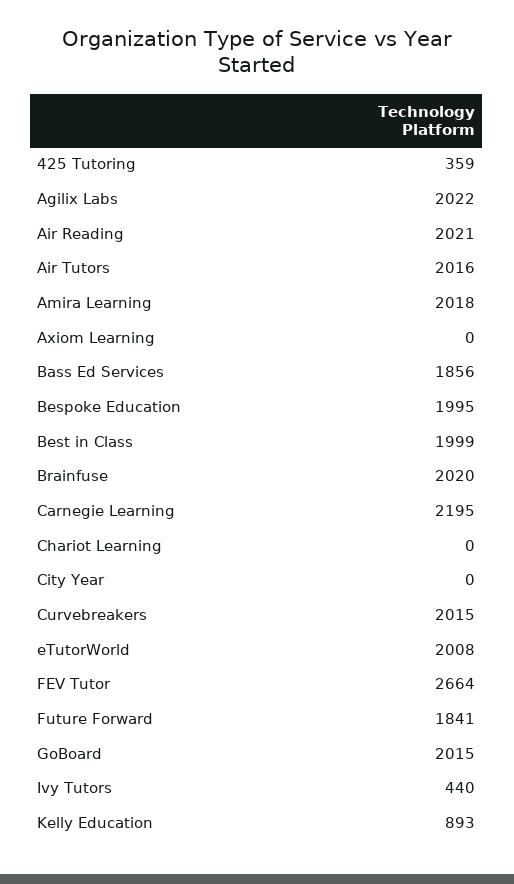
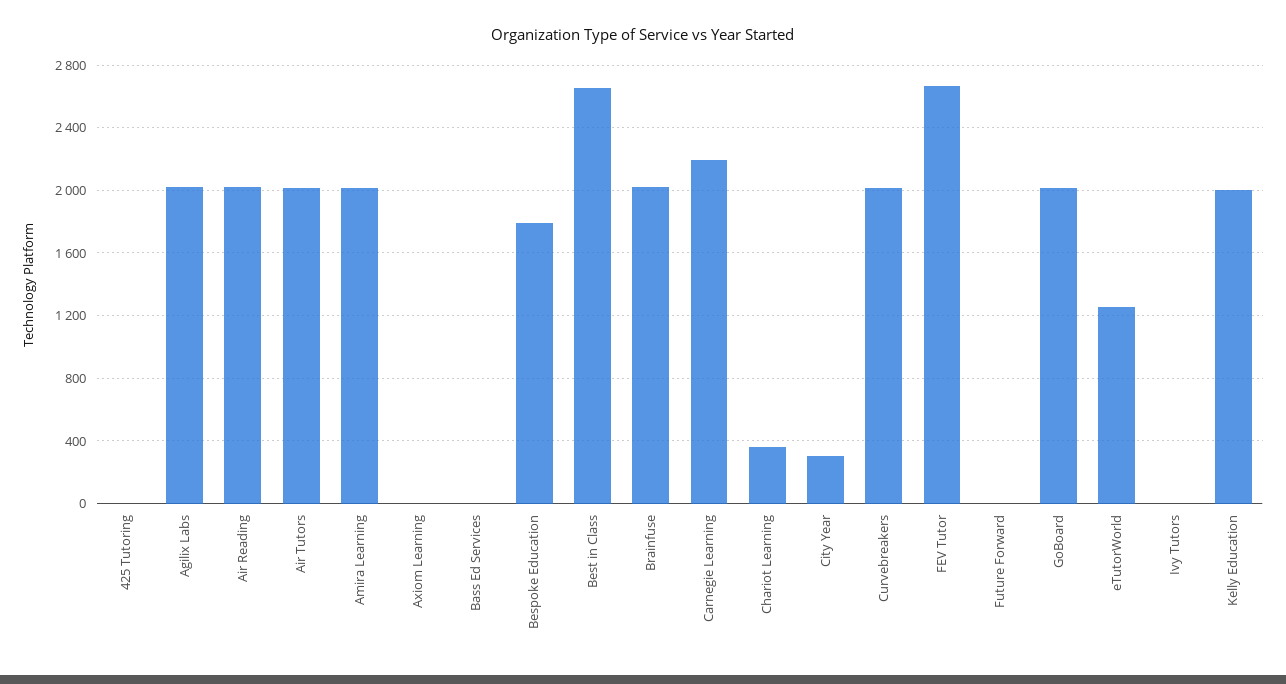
425 Tutoring: 359 -> 0
Bass Ed Services: 1856 -> 0
Bespoke Education: 1995 -> 1800
Best in Class: 1999 -> 2650
Chariot Learning: 0 -> 350
City Year: 0 -> 300
eTutorWorld: 2008 -> 1250
Future Forward: 1841 -> 0
Ivy Tutors: 440 -> 0
Kelly Education: 893 -> 2000

